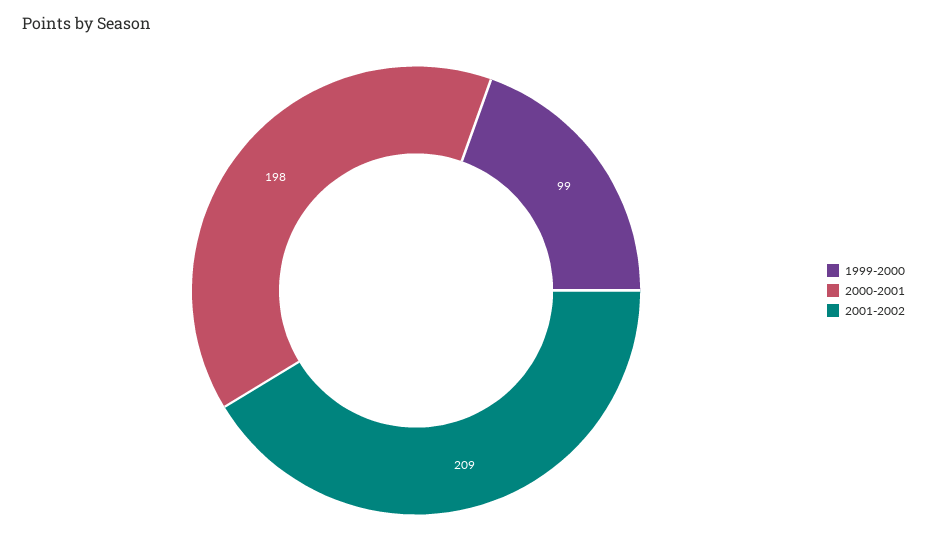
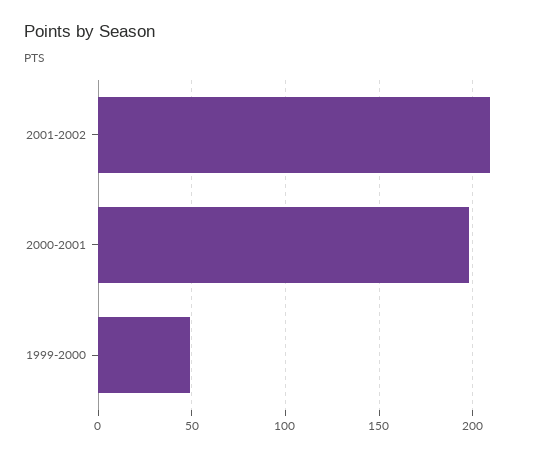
1999-2000: 99 -> 50

